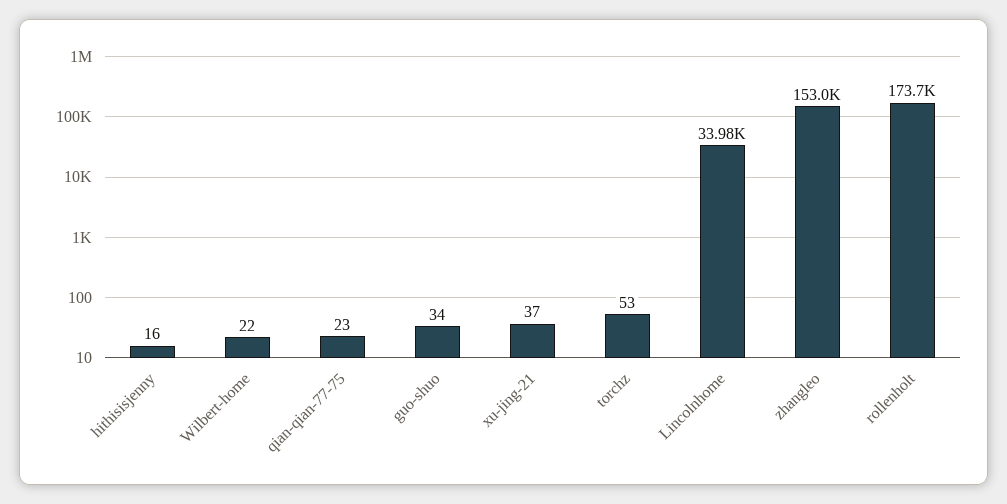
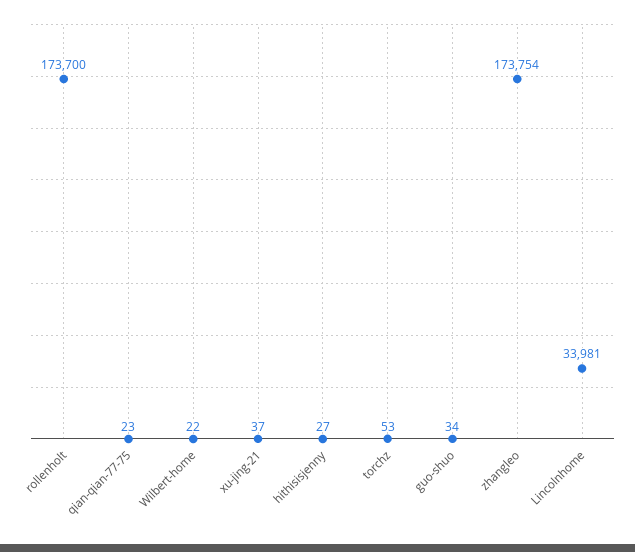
hithisisjenny: 16 -> 27
zhangleo: 153000 -> 173754

